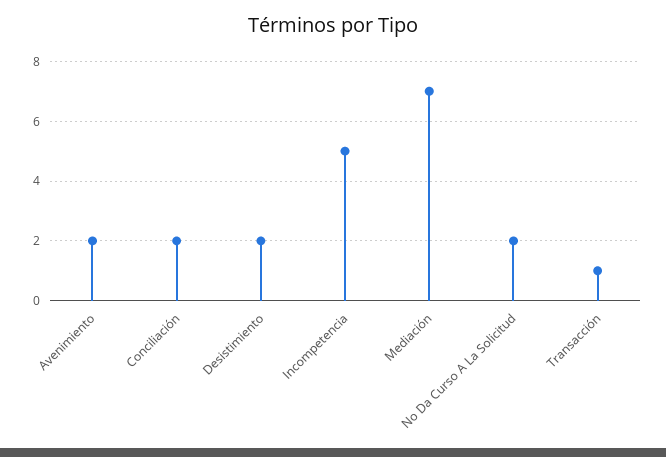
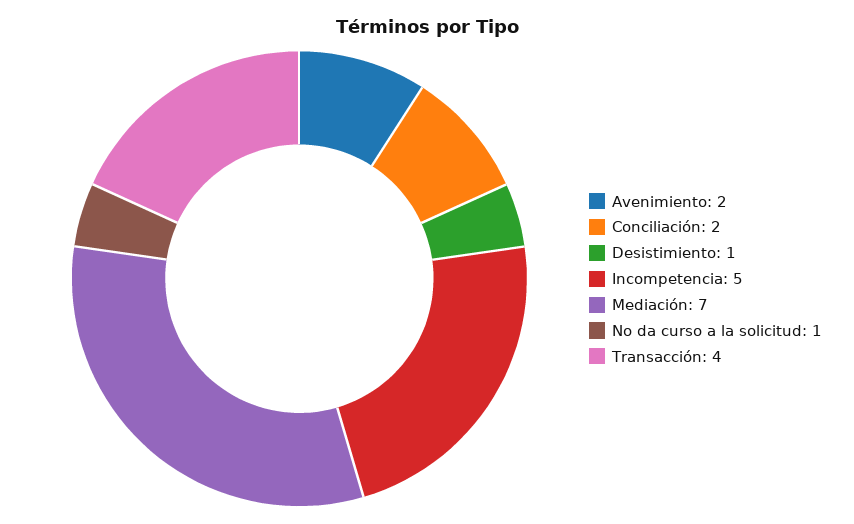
Desistimiento: 2 -> 1
No Da Curso A La Solicitud: 2 -> 1
Transacción: 1 -> 4

